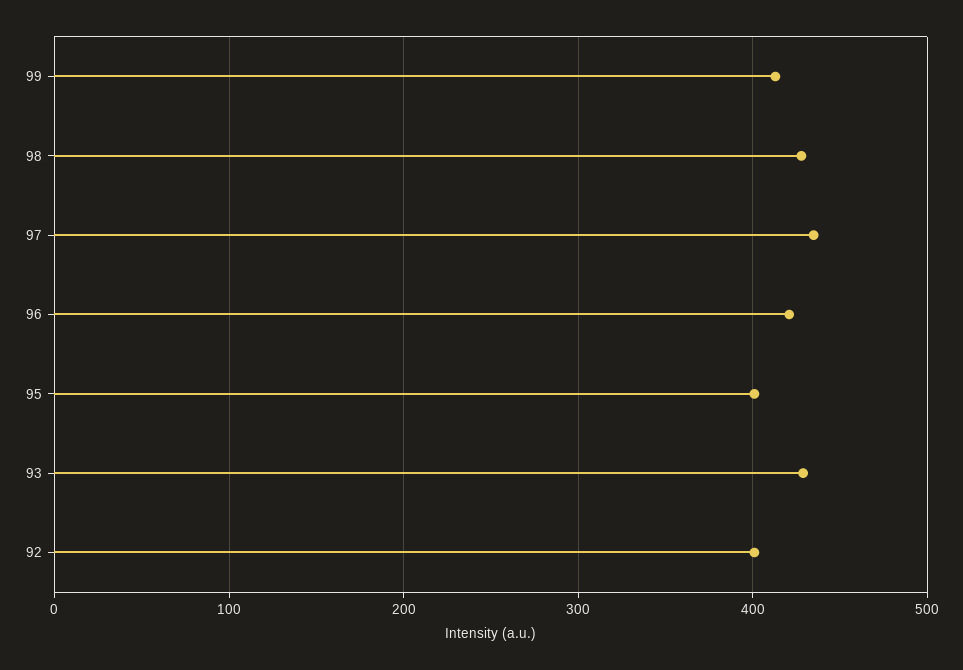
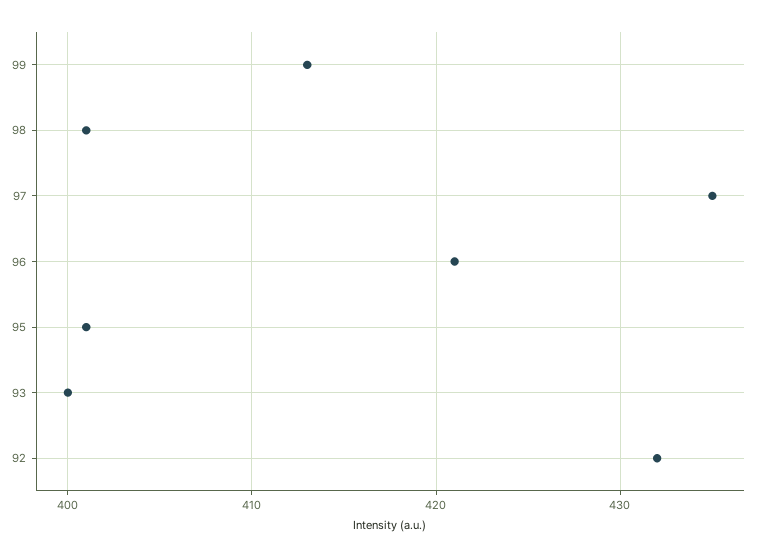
98: 430 -> 401
93: 430 -> 400
92: 400 -> 432

